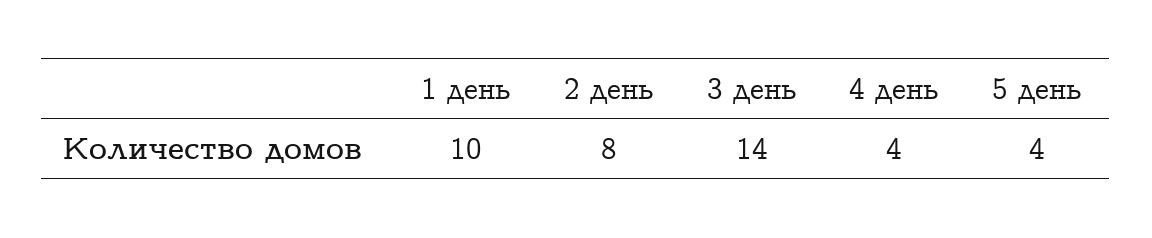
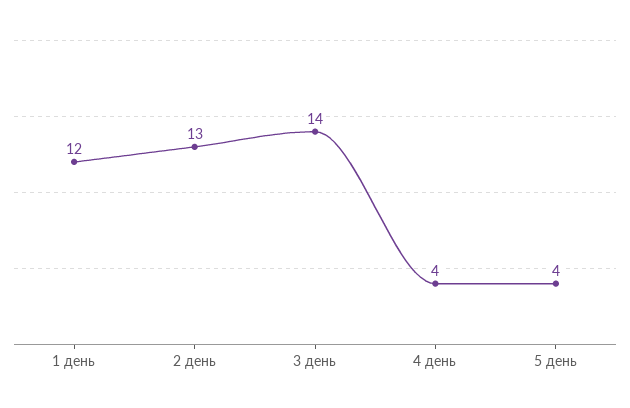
1 день: 10 -> 12
2 день: 8 -> 13

